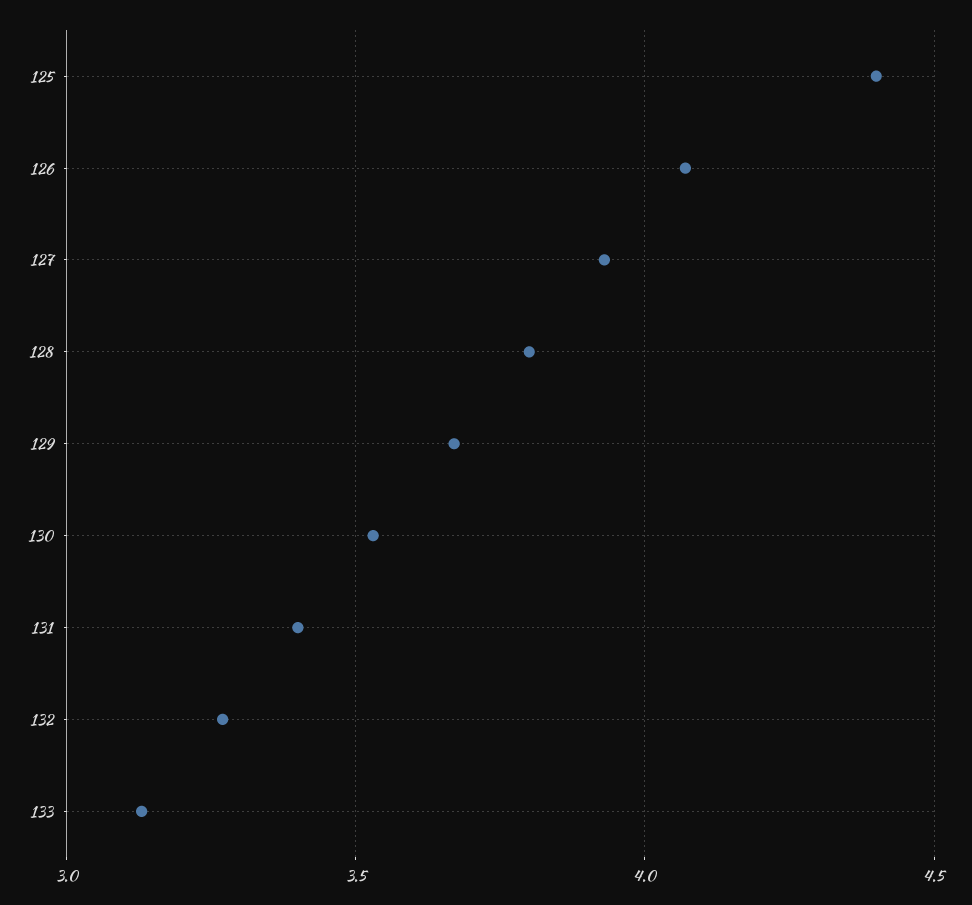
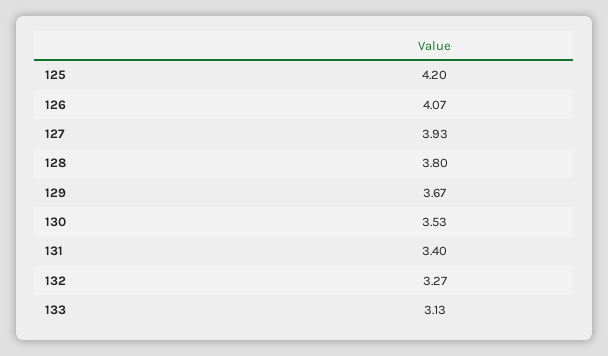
125: 4.4 -> 4.2

